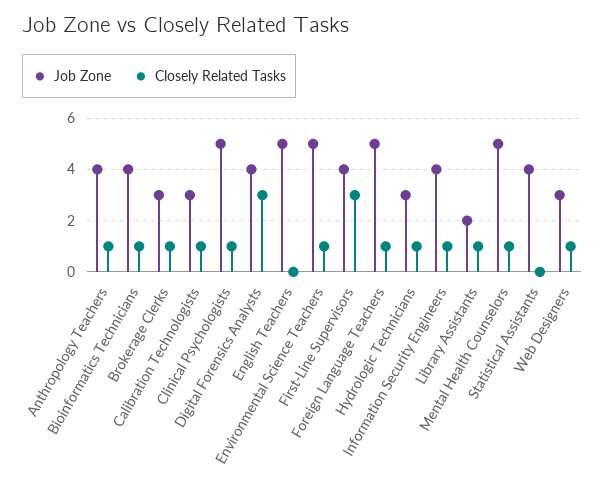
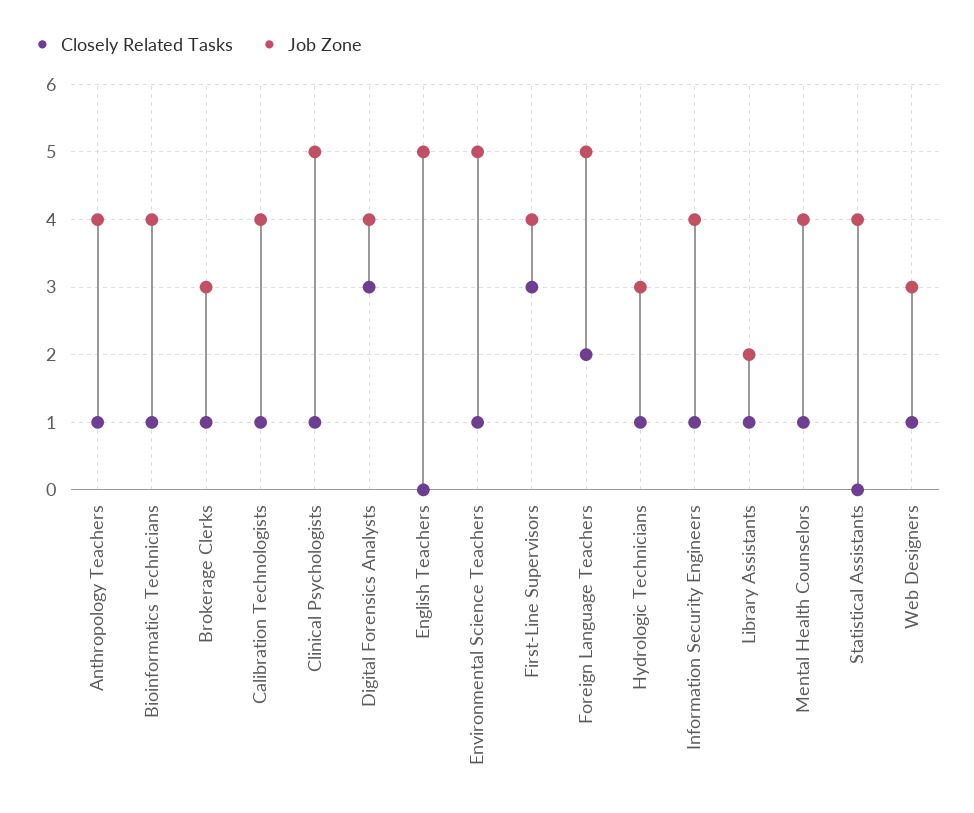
Job Zone, Calibration Technologists: 3 -> 4
Closely Related Tasks, Foreign Language Teachers: 1 -> 2
Job Zone, Mental Health Counselors: 5 -> 4

